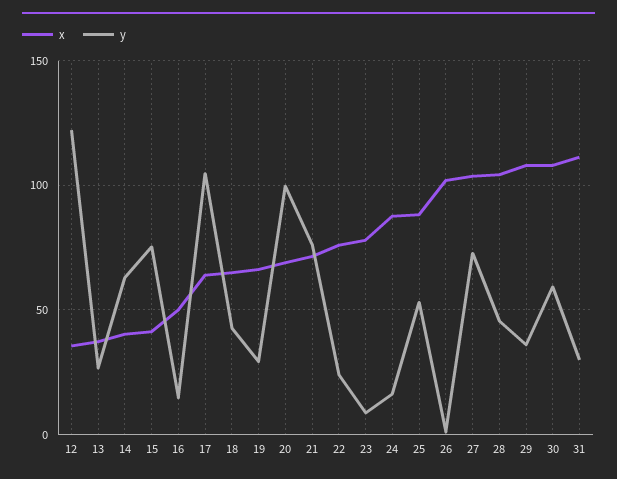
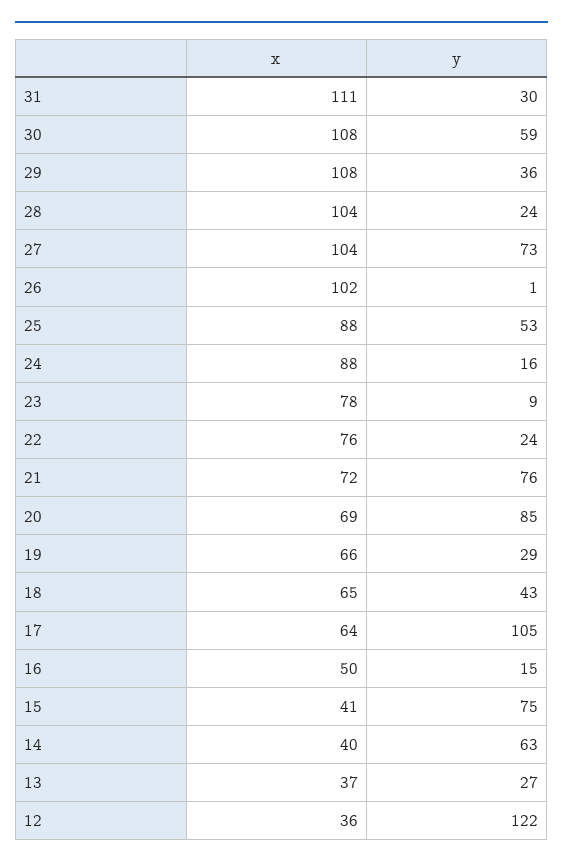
y, 20: 100 -> 85
y, 28: 45 -> 24

